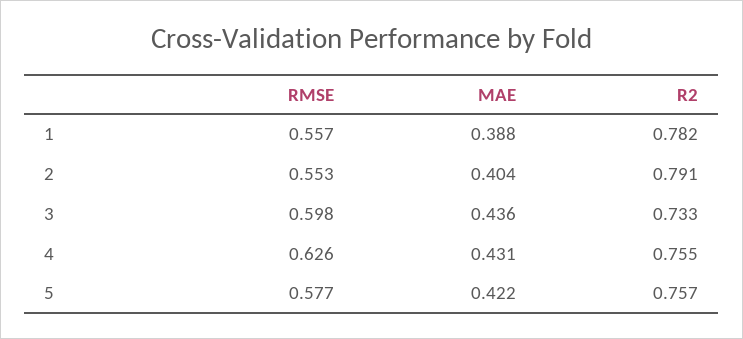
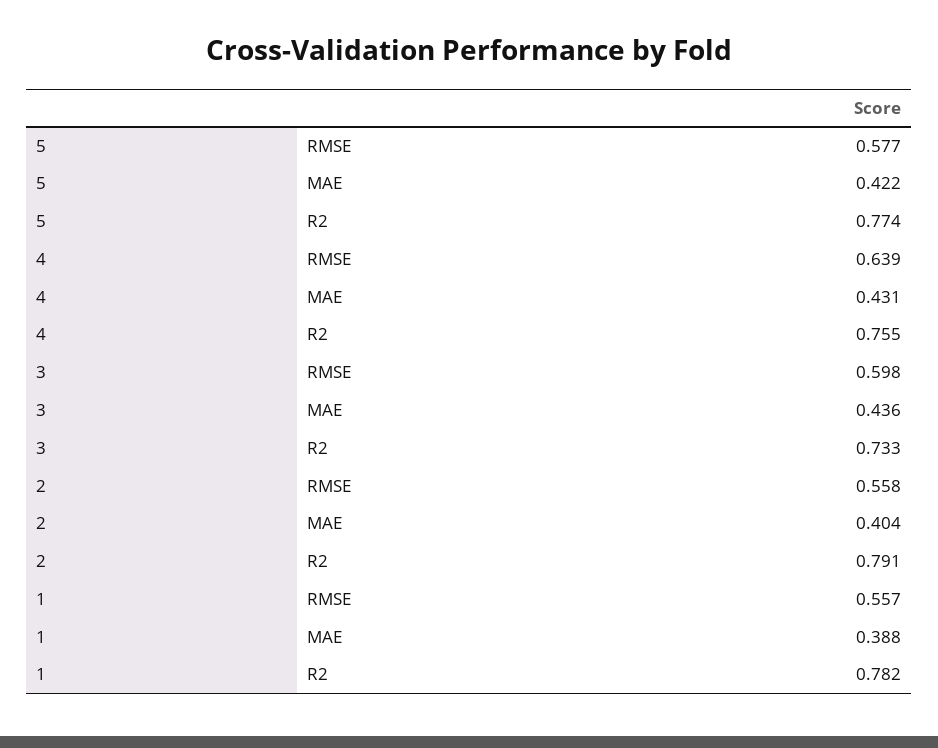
RMSE, 2: 0.553 -> 0.558
RMSE, 4: 0.626 -> 0.639
R2, 5: 0.757 -> 0.774

